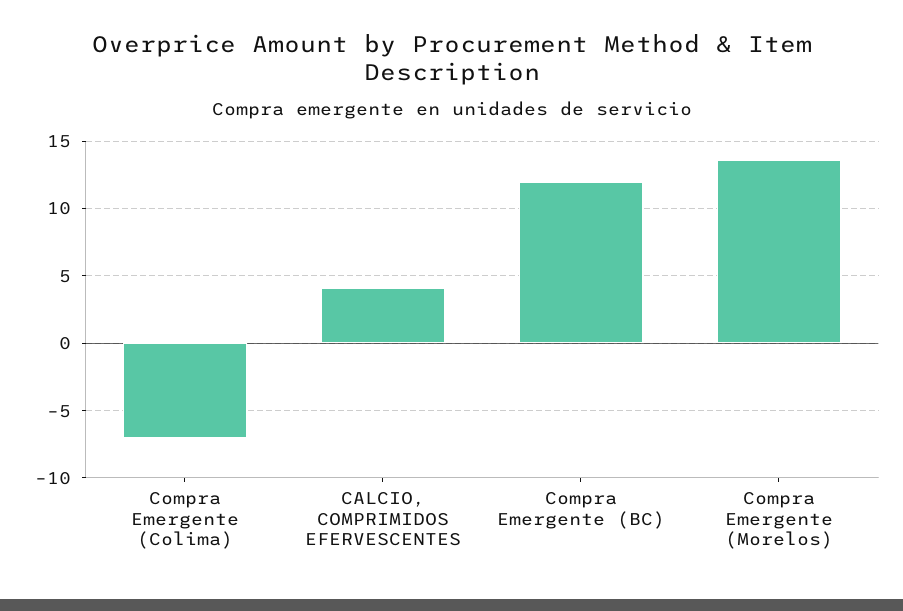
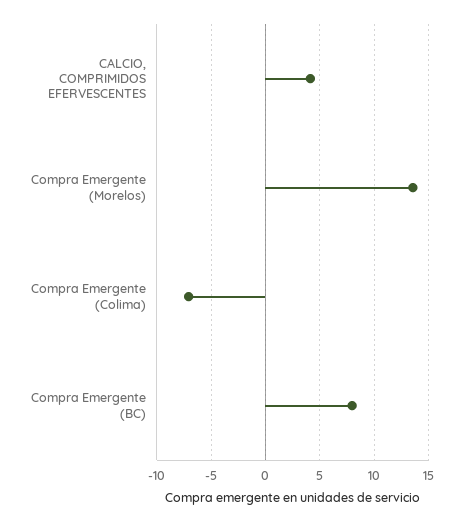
Compra Emergente (BC): 12 -> 8

